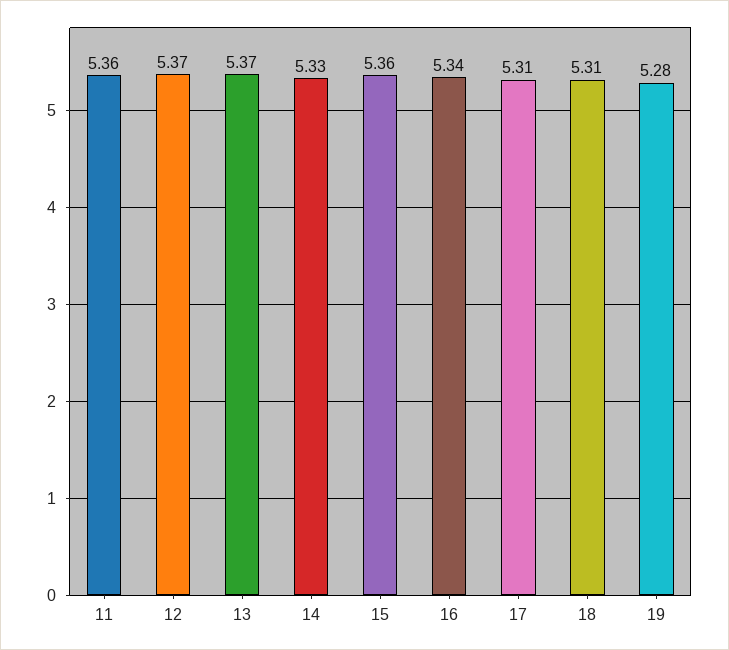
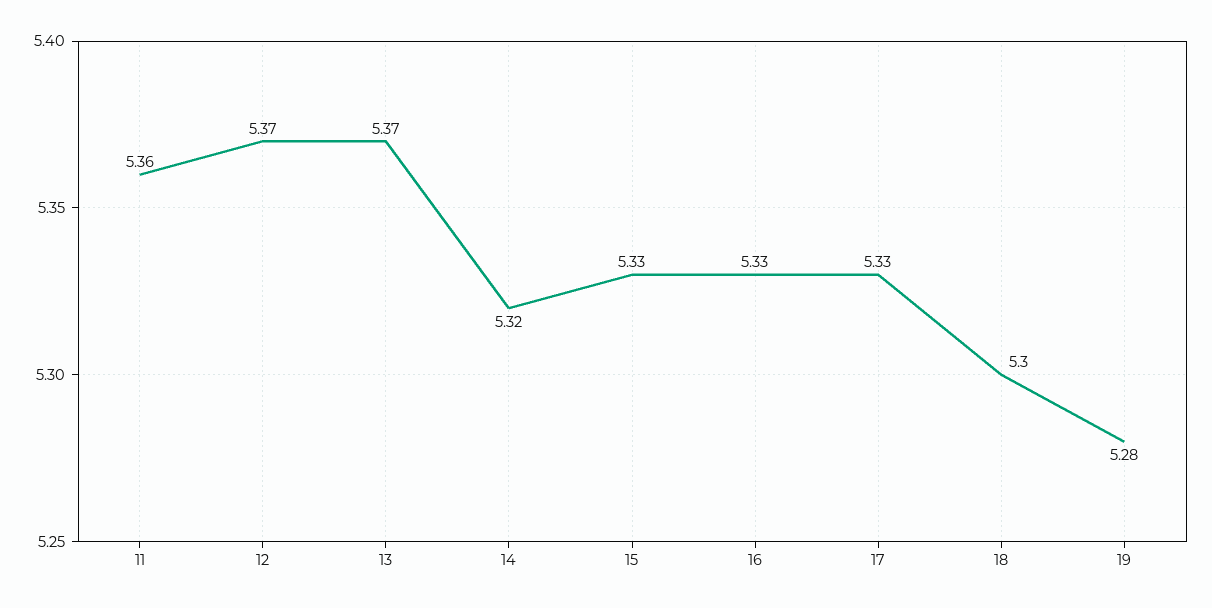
14: 5.33 -> 5.32
15: 5.36 -> 5.33
16: 5.34 -> 5.33
17: 5.31 -> 5.33
18: 5.31 -> 5.3

